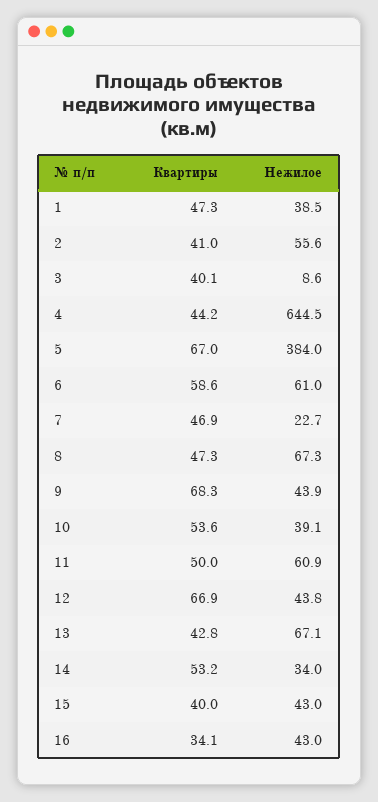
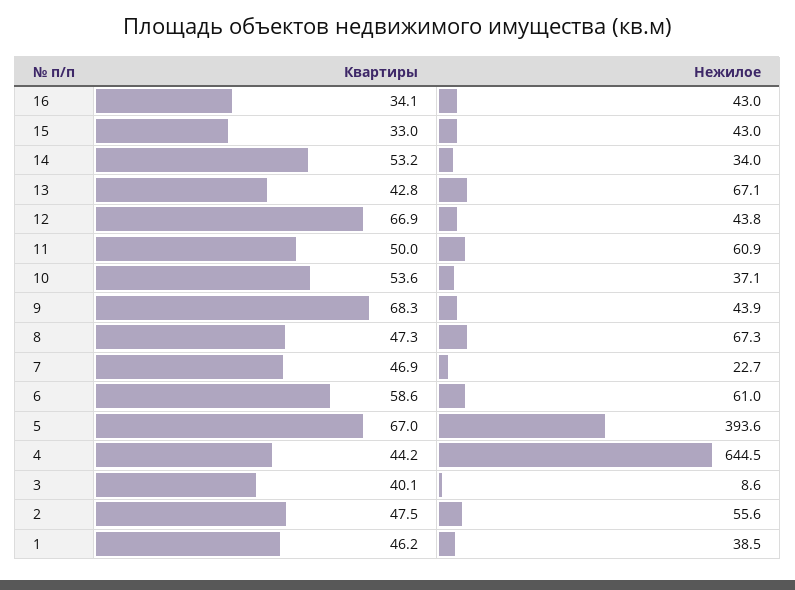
Квартиры, 1: 47.3 -> 46.2
Квартиры, 2: 41 -> 47.5
Нежилое, 5: 384 -> 393.6
Нежилое, 10: 39.1 -> 37.1
Квартиры, 15: 40 -> 33

